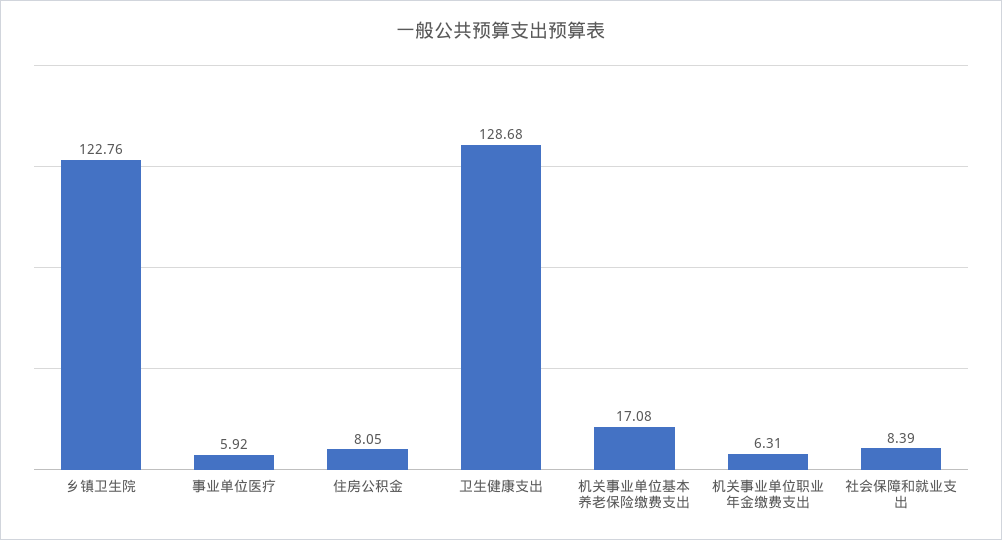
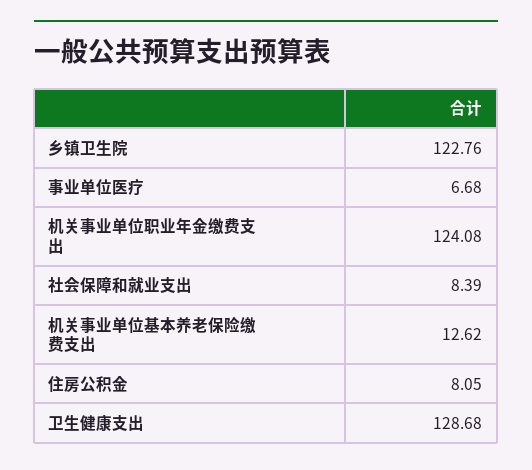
事业单位医疗: 5.92 -> 6.68
机关事业单位基本养老保险缴费支出: 17.08 -> 12.62
机关事业单位职业年金缴费支出: 6.31 -> 124.08

